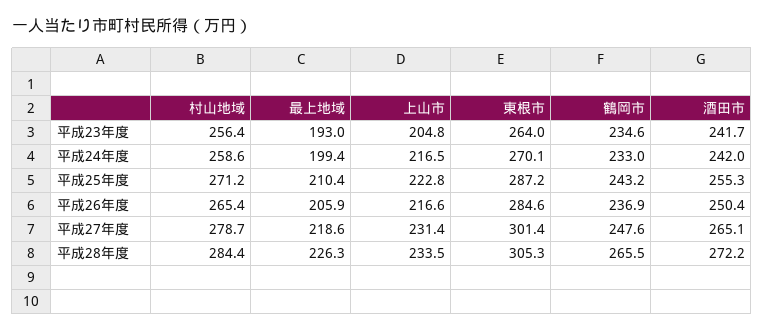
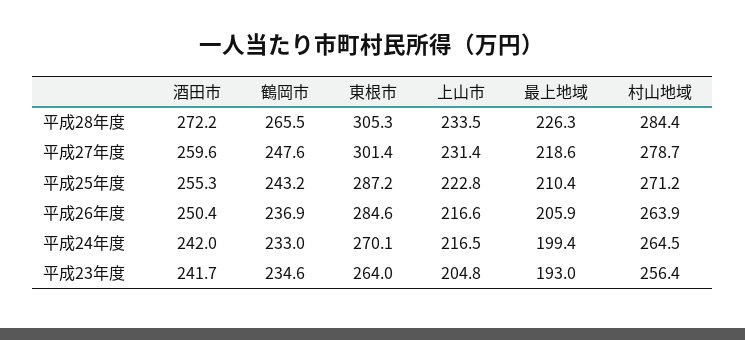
村山地域, 平成24年度: 258.6 -> 264.5
村山地域, 平成26年度: 265.4 -> 263.9
酒田市, 平成27年度: 265.1 -> 259.6

